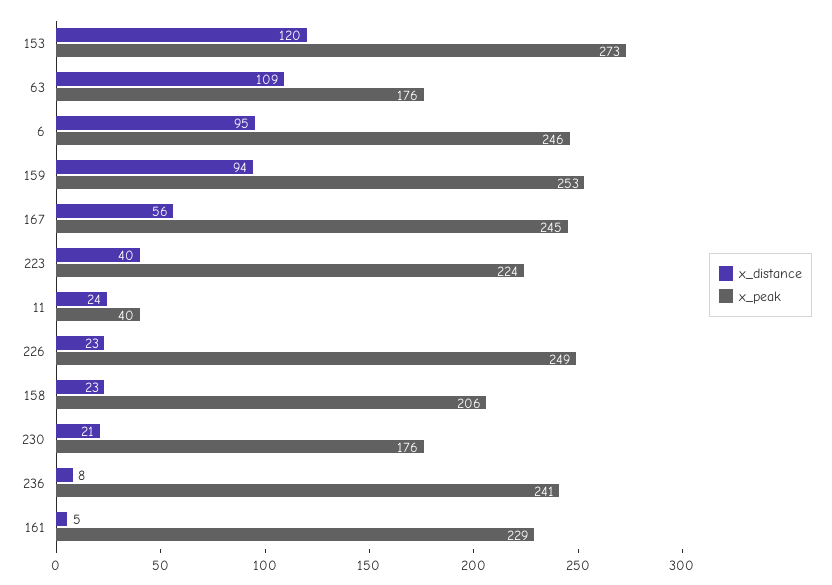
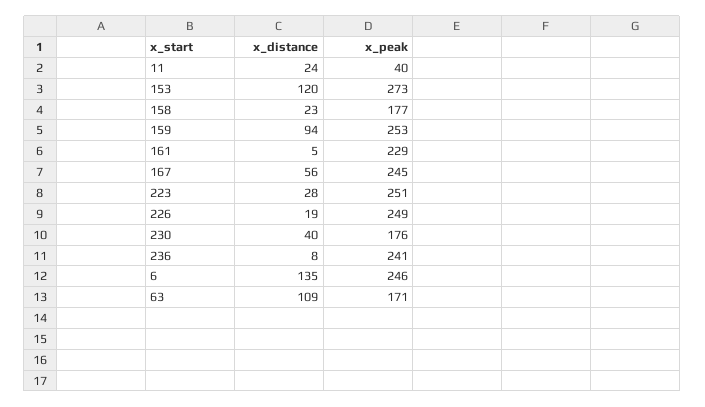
x_peak, 63: 176 -> 171
x_distance, 6: 95 -> 135
x_distance, 223: 40 -> 28
x_peak, 223: 224 -> 251
x_distance, 226: 23 -> 19
x_peak, 158: 206 -> 177
x_distance, 230: 21 -> 40

